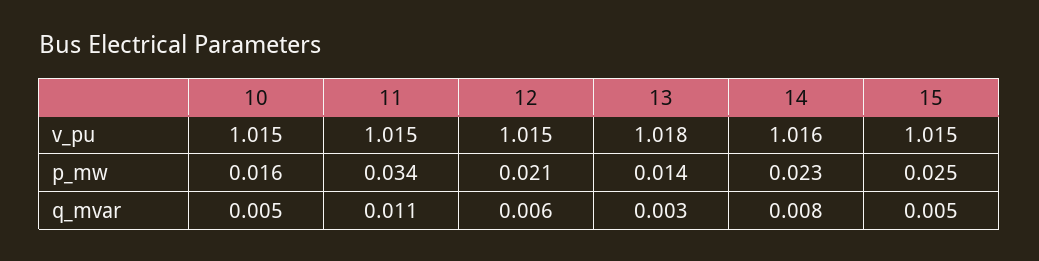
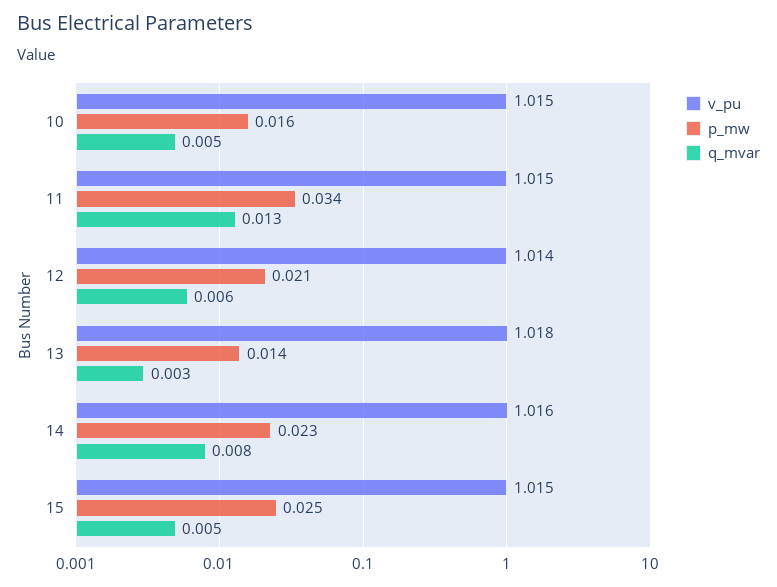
v_pu, 12: 1.015 -> 1.014
q_mvar, 11: 0.011 -> 0.013

